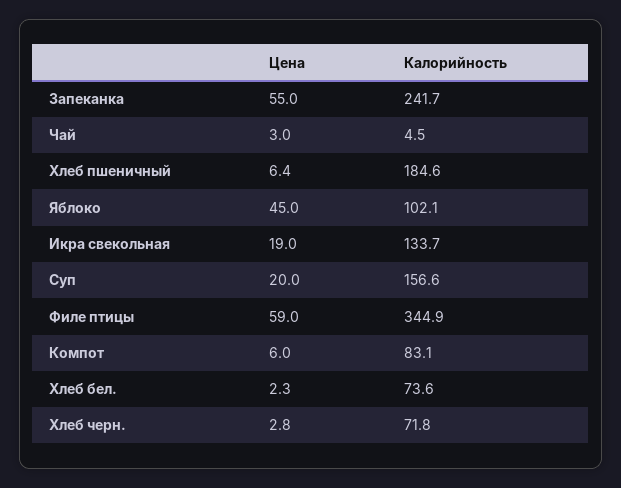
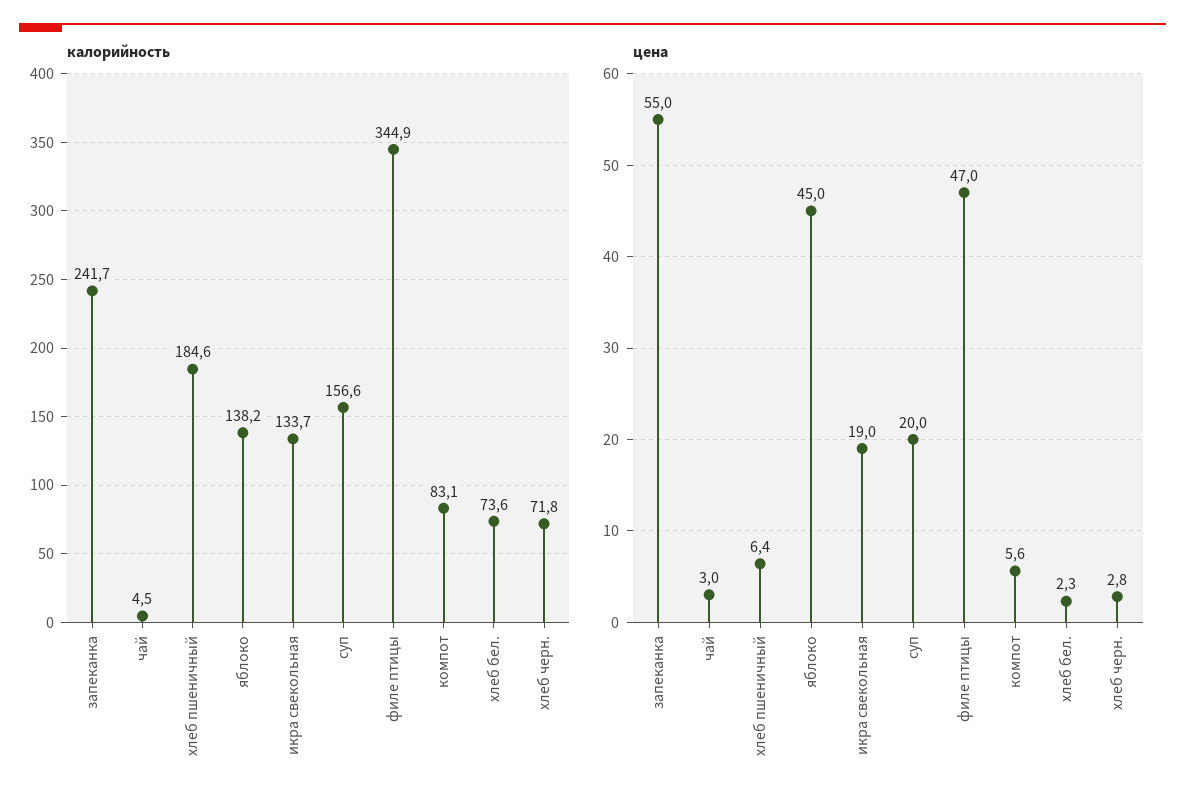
Калорийность, Яблоко: 102.1 -> 138.2
Цена, Филе птицы: 59 -> 47
Цена, Компот: 6 -> 5.6

